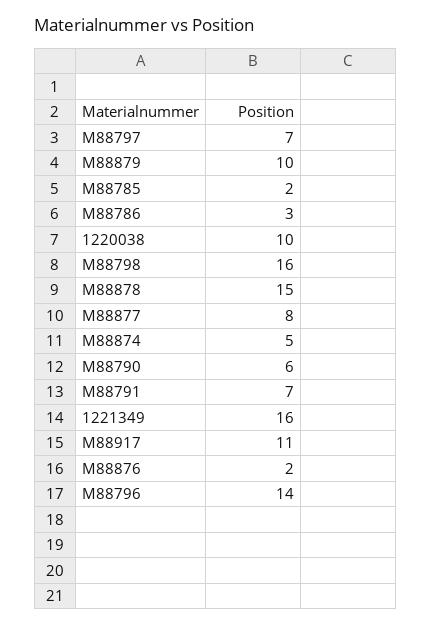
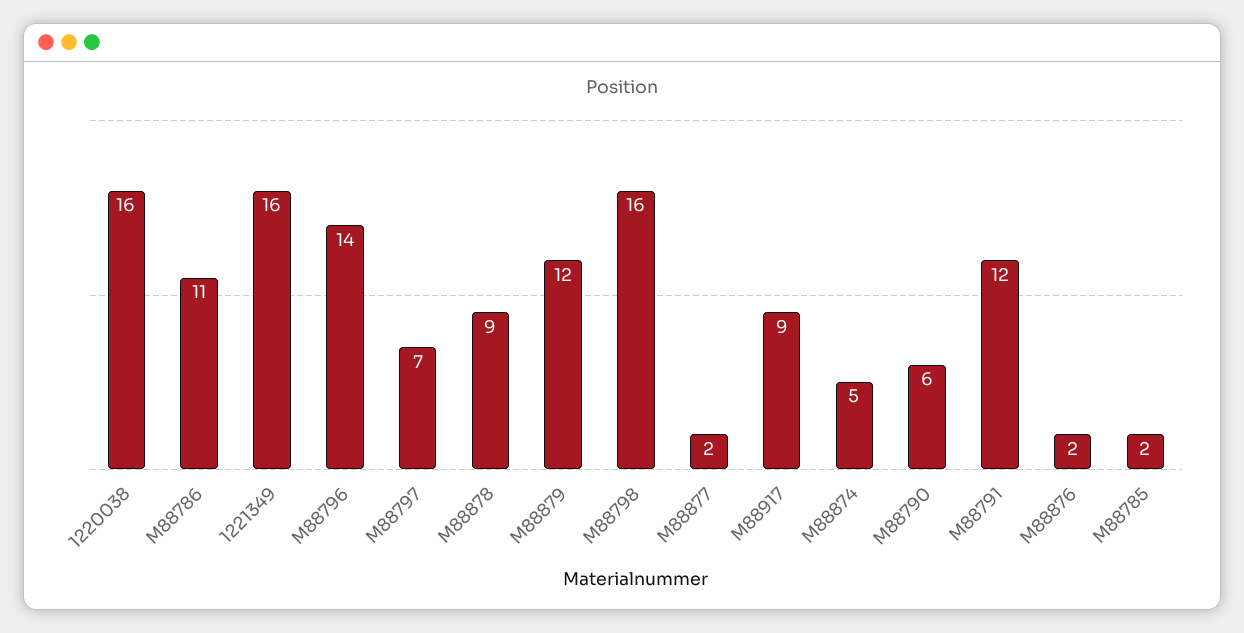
M88879: 10 -> 12
M88786: 3 -> 11
1220038: 10 -> 16
M88878: 15 -> 9
M88877: 8 -> 2
M88791: 7 -> 12
M88917: 11 -> 9

